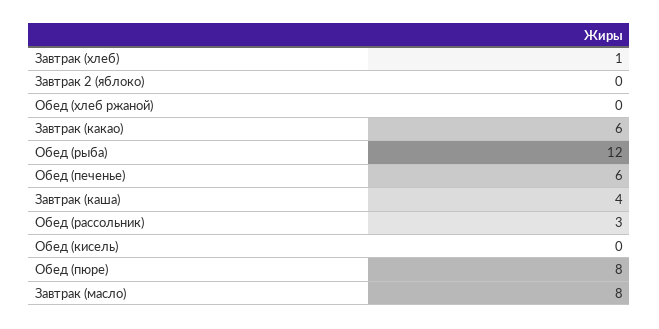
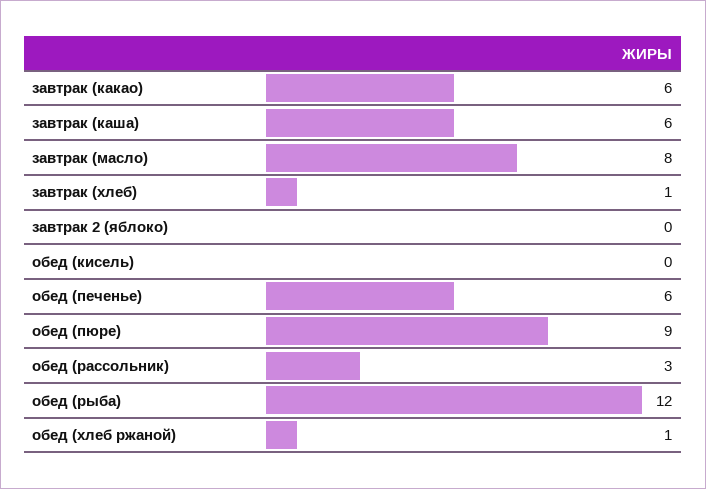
Обед (хлеб ржаной): 0 -> 1
Завтрак (каша): 4 -> 6
Обед (пюре): 8 -> 9

